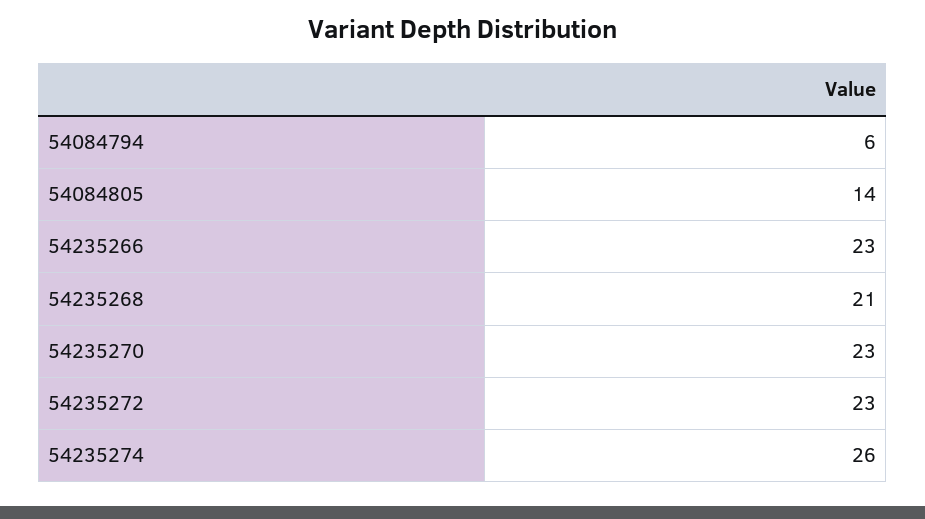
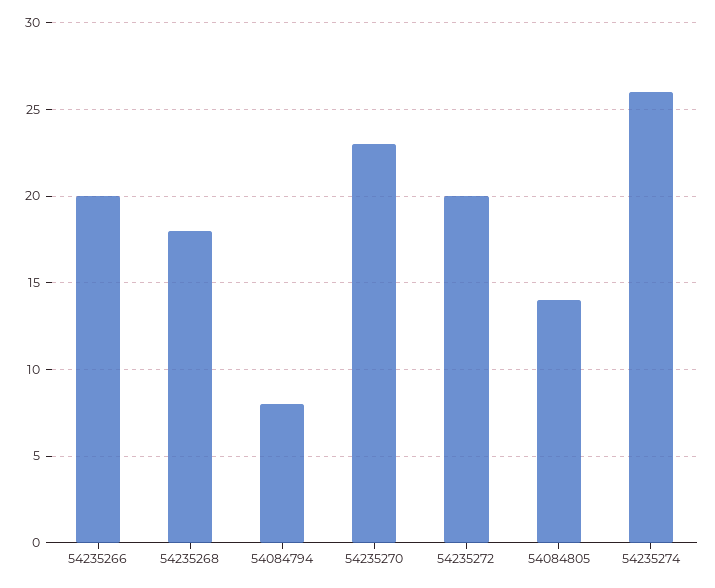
54084794: 6 -> 8
54235266: 23 -> 20
54235268: 21 -> 18
54235272: 23 -> 20

